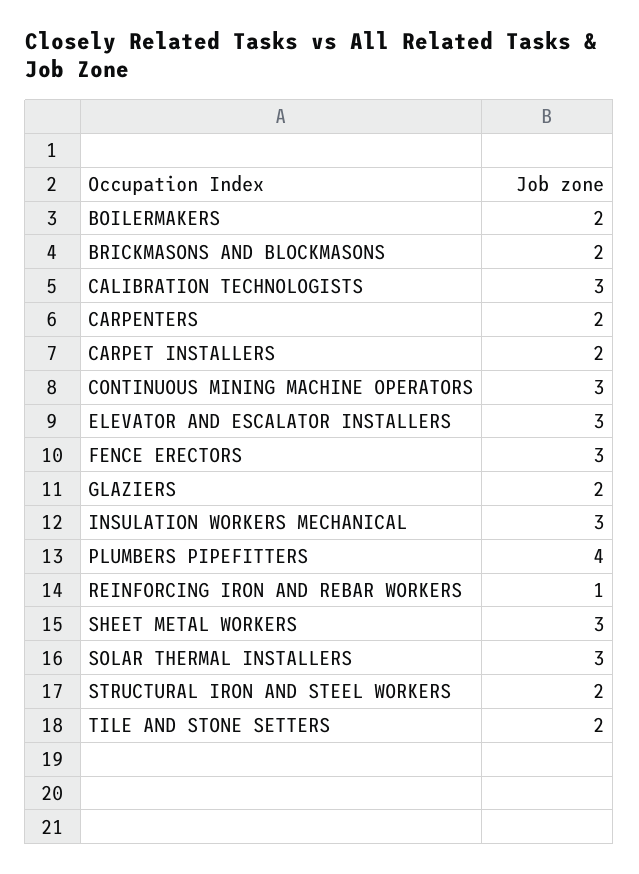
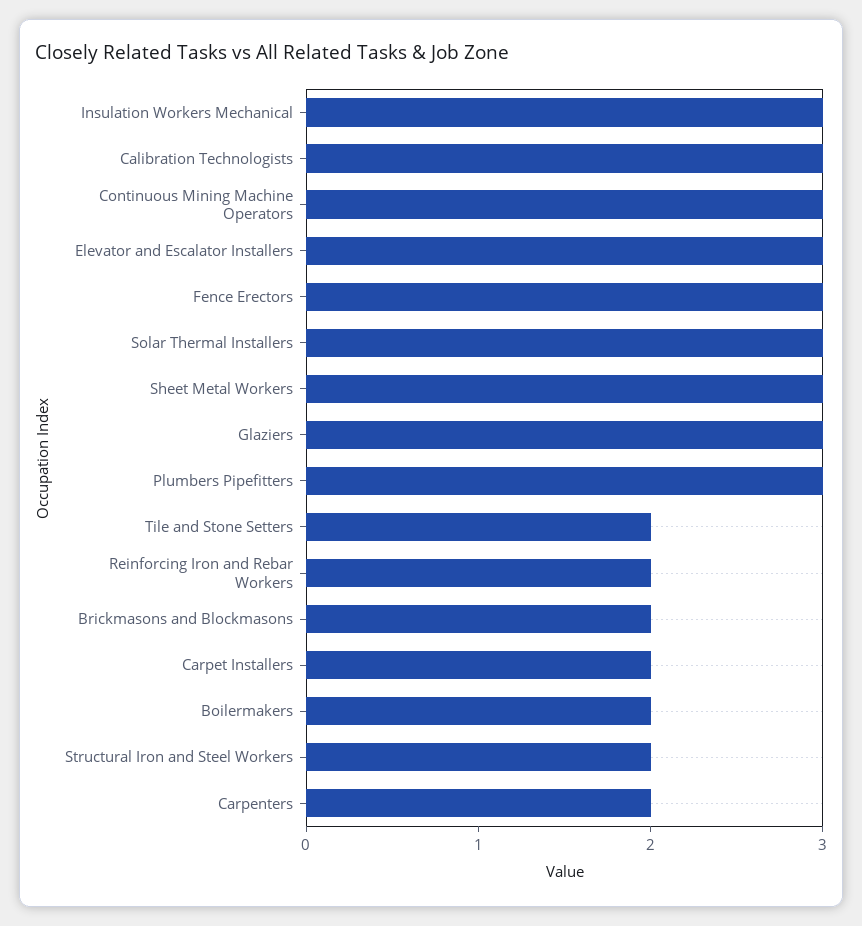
GLAZIERS: 2 -> 3
PLUMBERS PIPEFITTERS: 4 -> 3
REINFORCING IRON AND REBAR WORKERS: 1 -> 2

